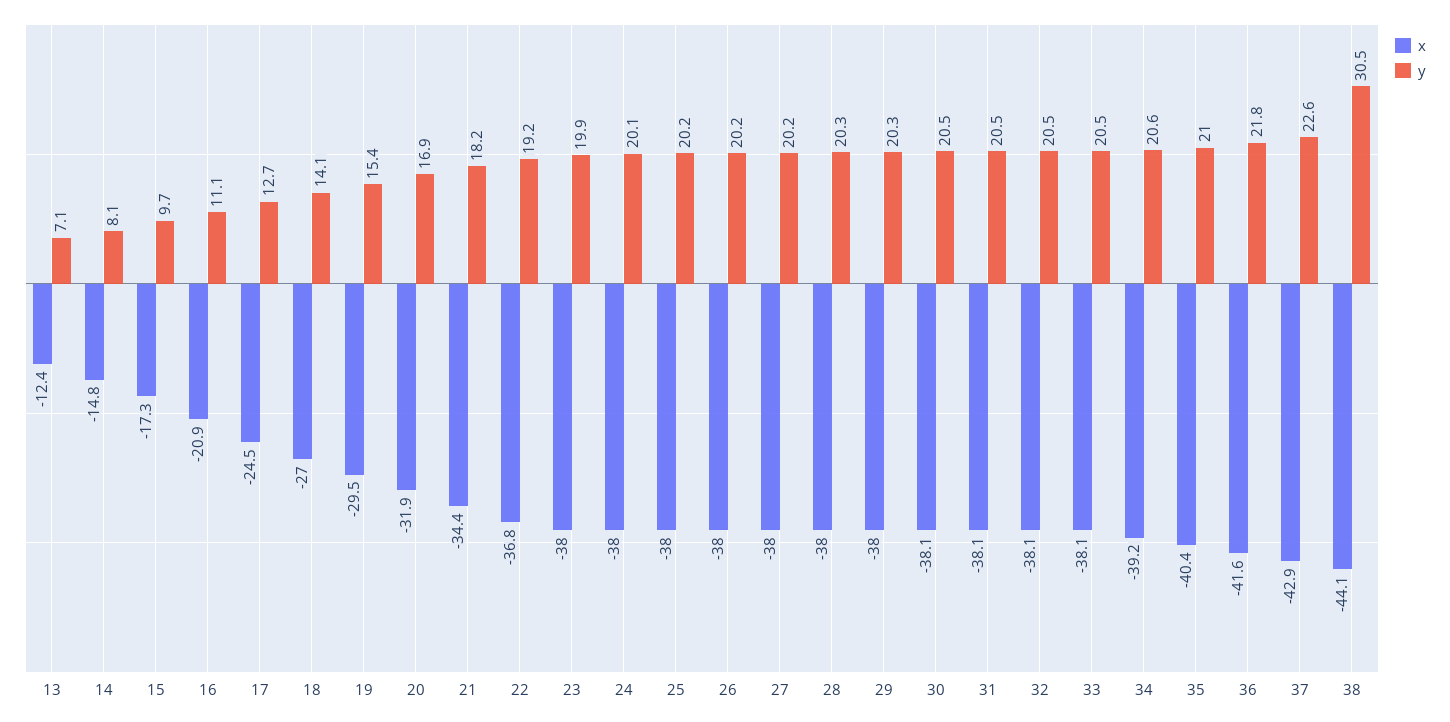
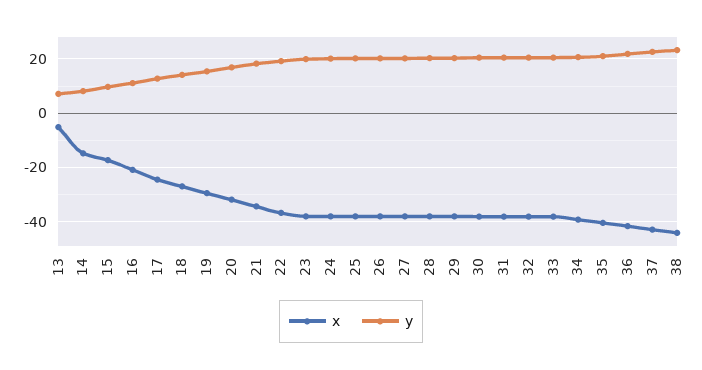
x, 13: -12.4 -> -5
y, 38: 30.5 -> 22.5

